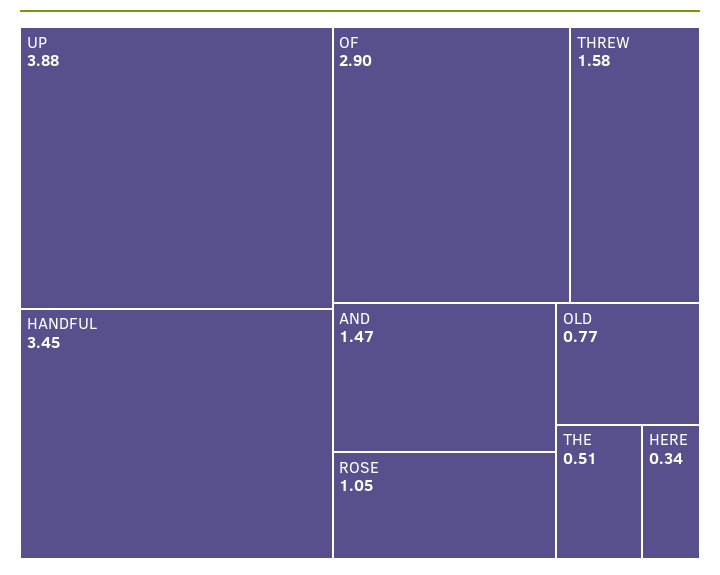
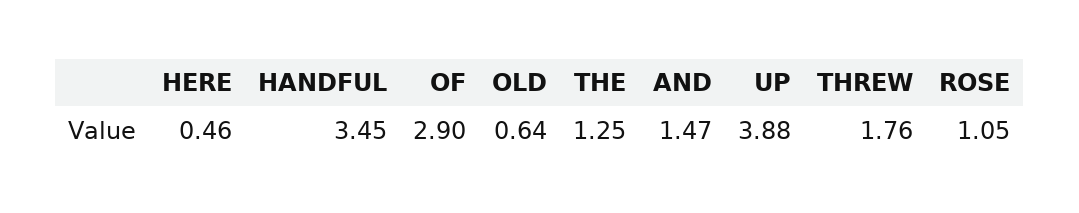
THREW: 1.58 -> 1.76
OLD: 0.77 -> 0.64
THE: 0.51 -> 1.25
HERE: 0.34 -> 0.46

